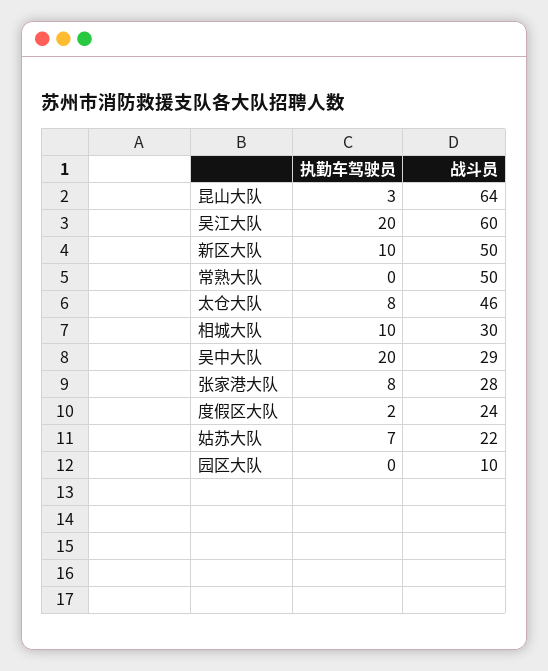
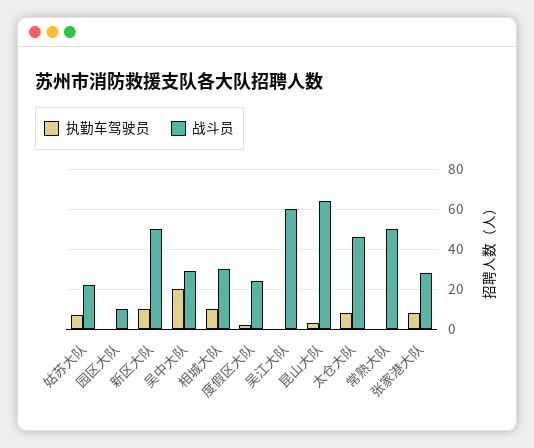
执勤车驾驶员, 吴江大队: 20 -> 0

